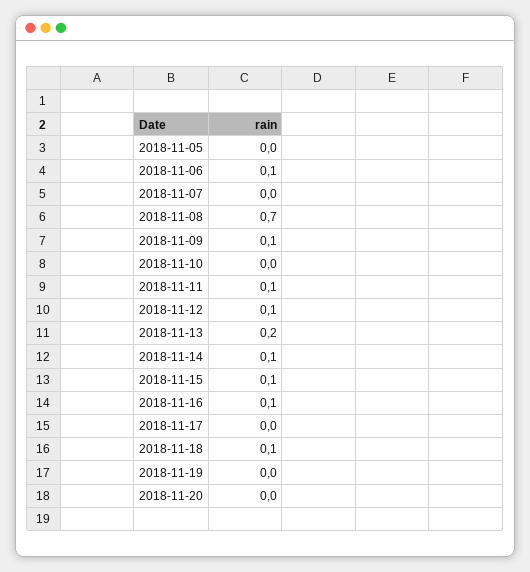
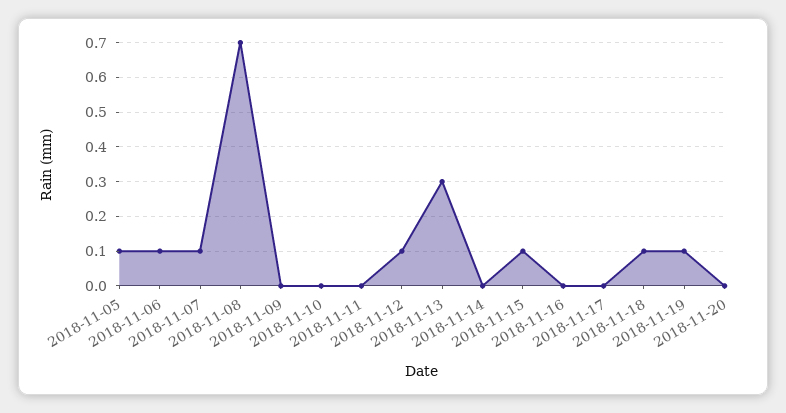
2018-11-05: 0 -> 0.1
2018-11-07: 0 -> 0.1
2018-11-09: 0.1 -> 0
2018-11-11: 0.1 -> 0
2018-11-13: 0.2 -> 0.3
2018-11-14: 0.1 -> 0
2018-11-16: 0.1 -> 0
2018-11-19: 0 -> 0.1

